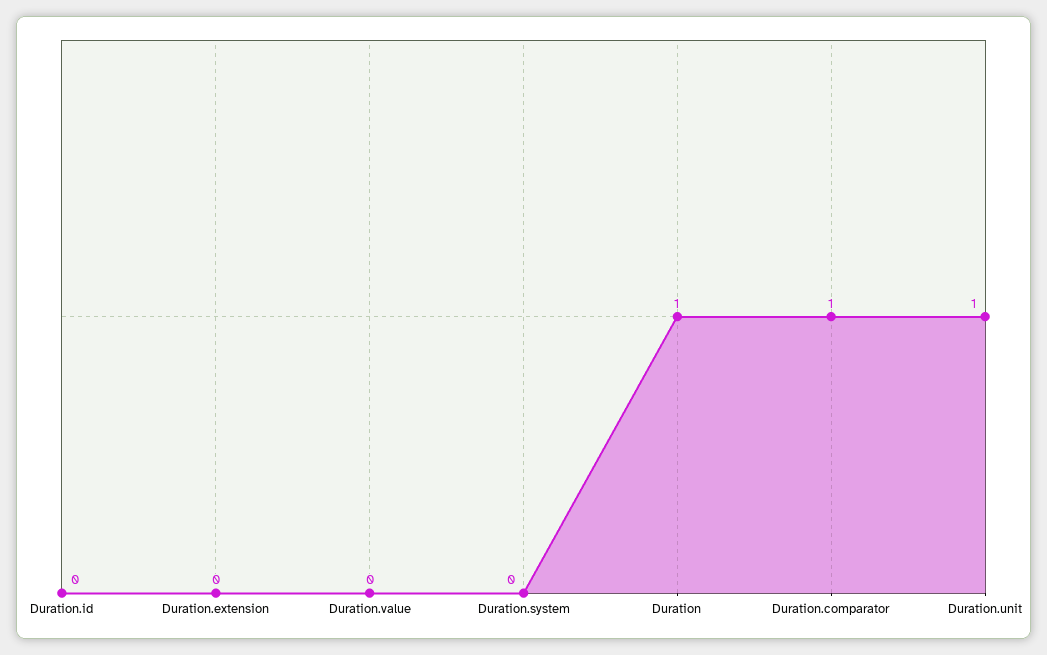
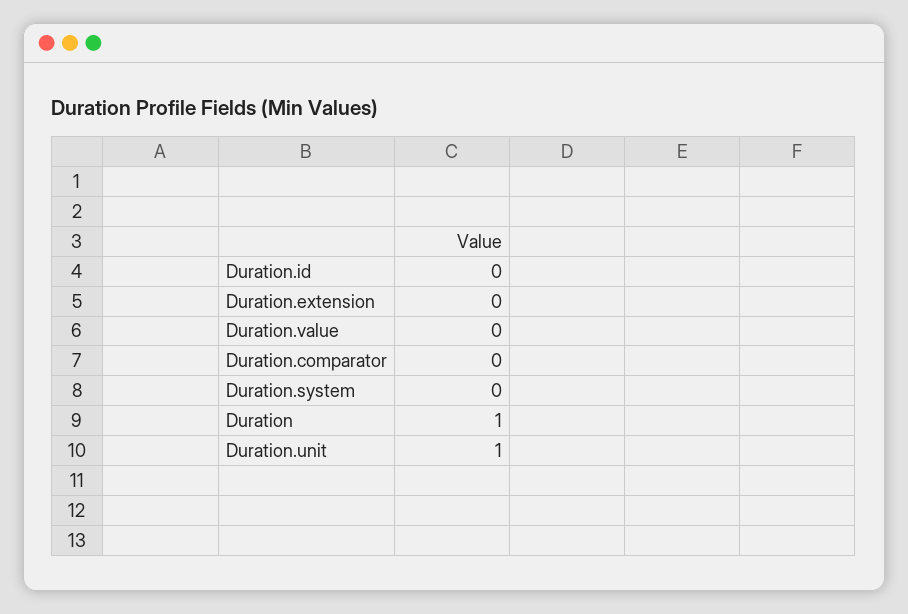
Duration.comparator: 1 -> 0

